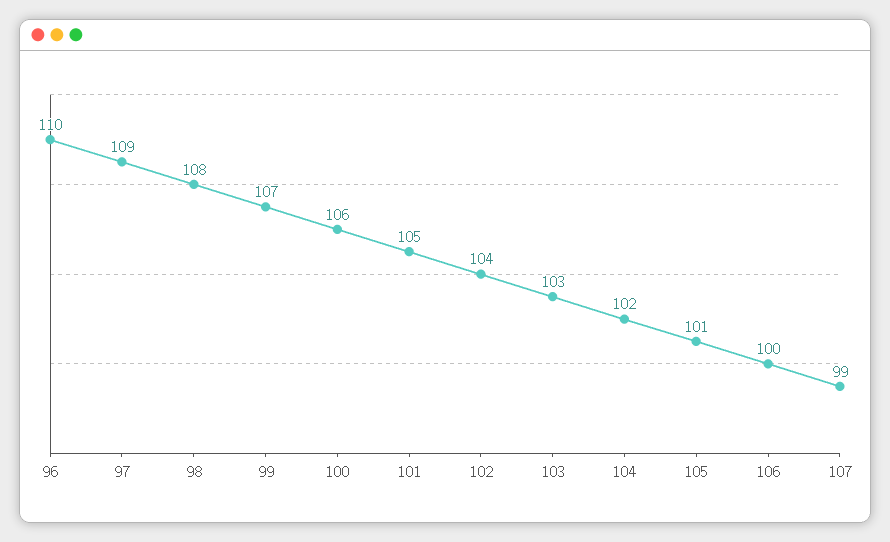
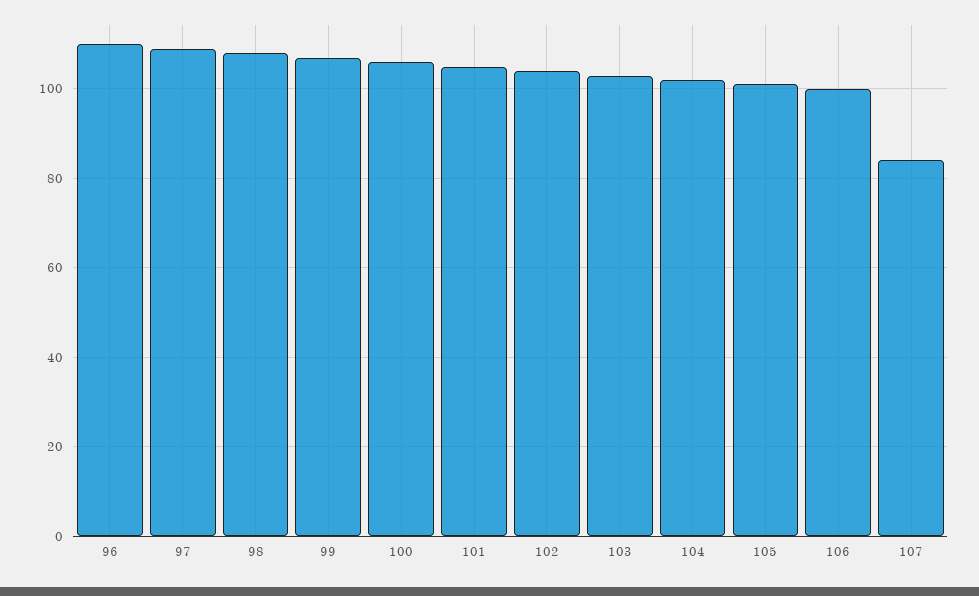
107: 99 -> 85

